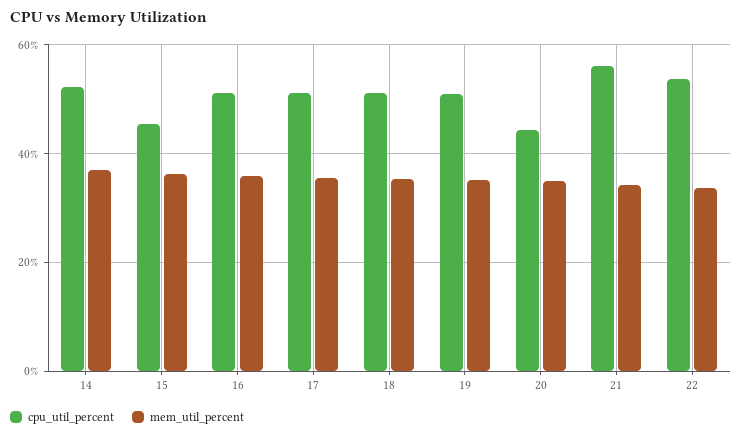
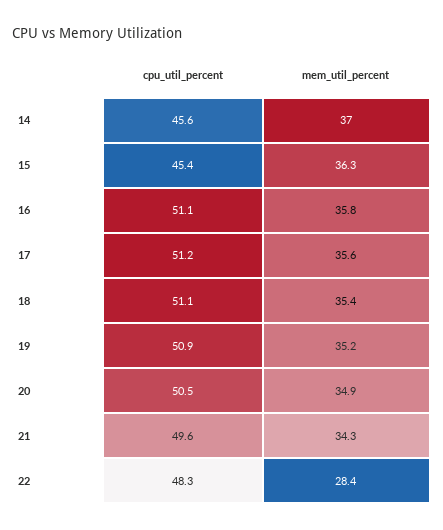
cpu_util_percent, 14: 52 -> 45.6
cpu_util_percent, 20: 44 -> 50.5
cpu_util_percent, 21: 56 -> 49.6
cpu_util_percent, 22: 54 -> 48.3
mem_util_percent, 22: 34 -> 28.4

